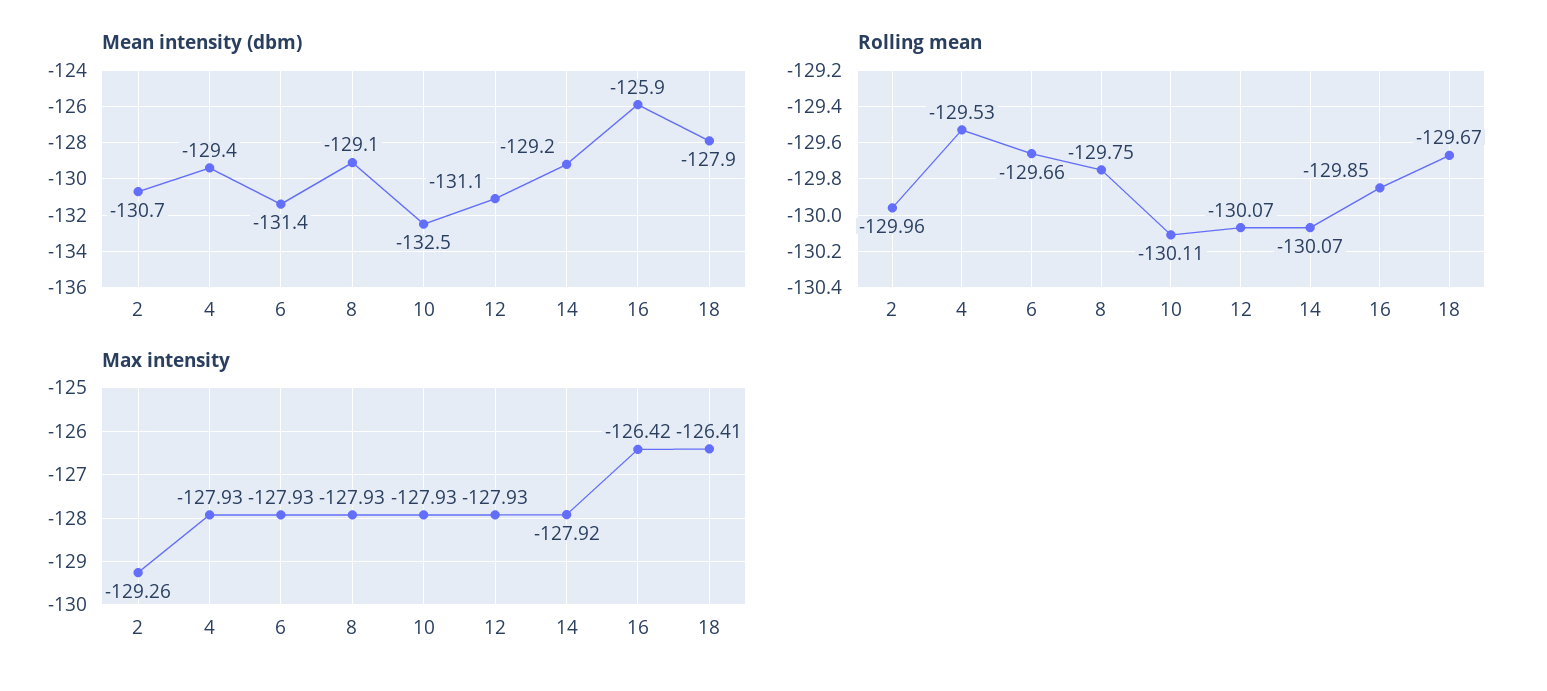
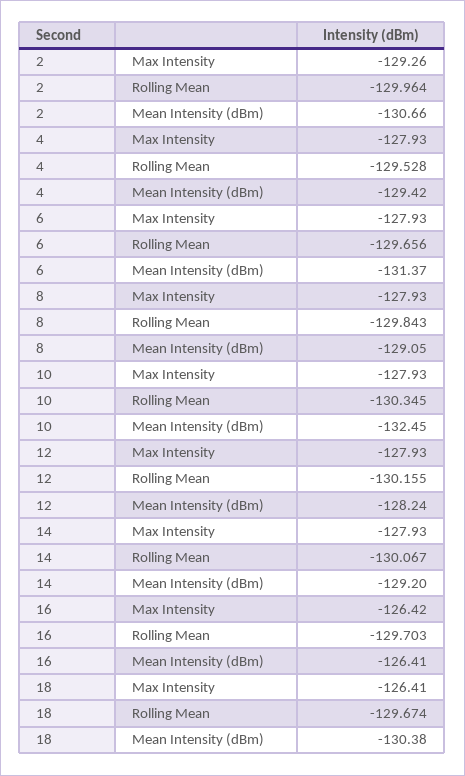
Mean intensity (dbm), 12: -131.1 -> -128.24
Mean intensity (dbm), 16: -125.9 -> -126.41
Mean intensity (dbm), 18: -127.9 -> -130.38
Rolling mean, 8: -129.75 -> -129.843
Rolling mean, 10: -130.11 -> -130.345
Rolling mean, 12: -130.07 -> -130.155
Rolling mean, 16: -129.85 -> -129.703
Max intensity, 14: -127.92 -> -127.93

